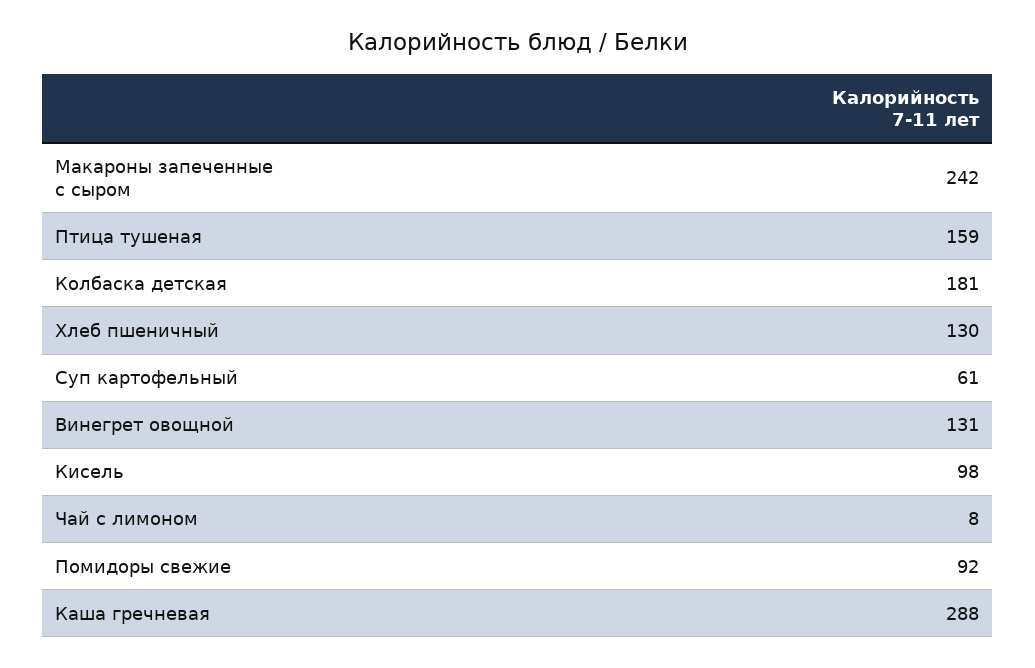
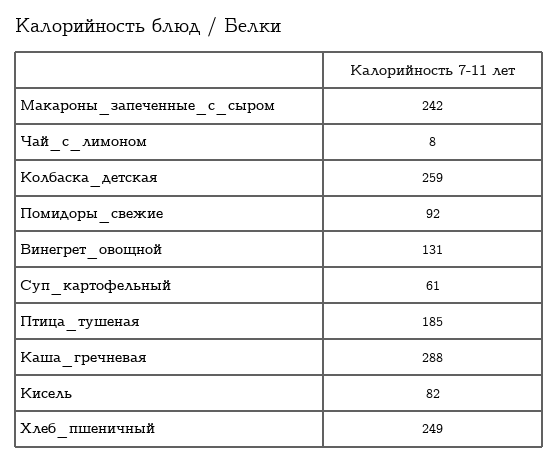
Птица тушеная: 159 -> 185
Колбаска детская: 181 -> 259
Хлеб пшеничный: 130 -> 249
Кисель: 98 -> 82

